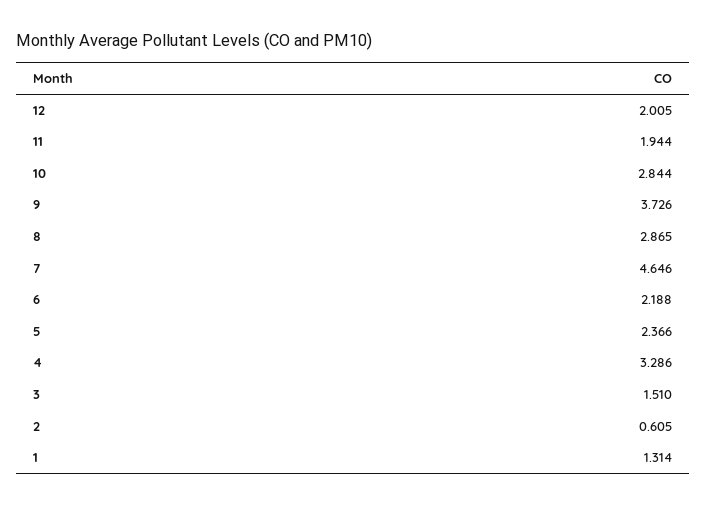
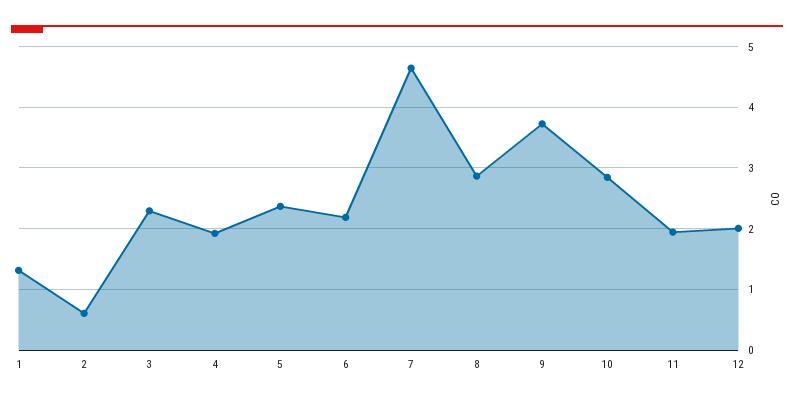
4: 3.286 -> 1.9
3: 1.51 -> 2.3

